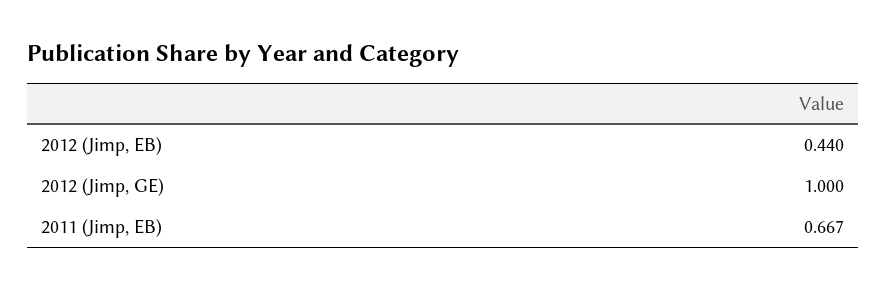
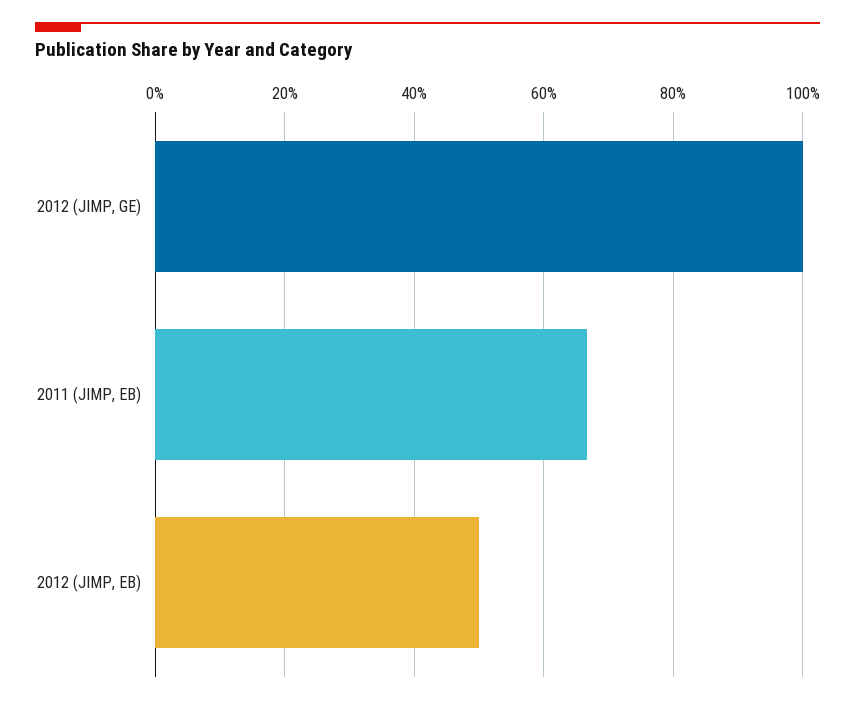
2012 (Jimp, EB): 0.44 -> 0.5

